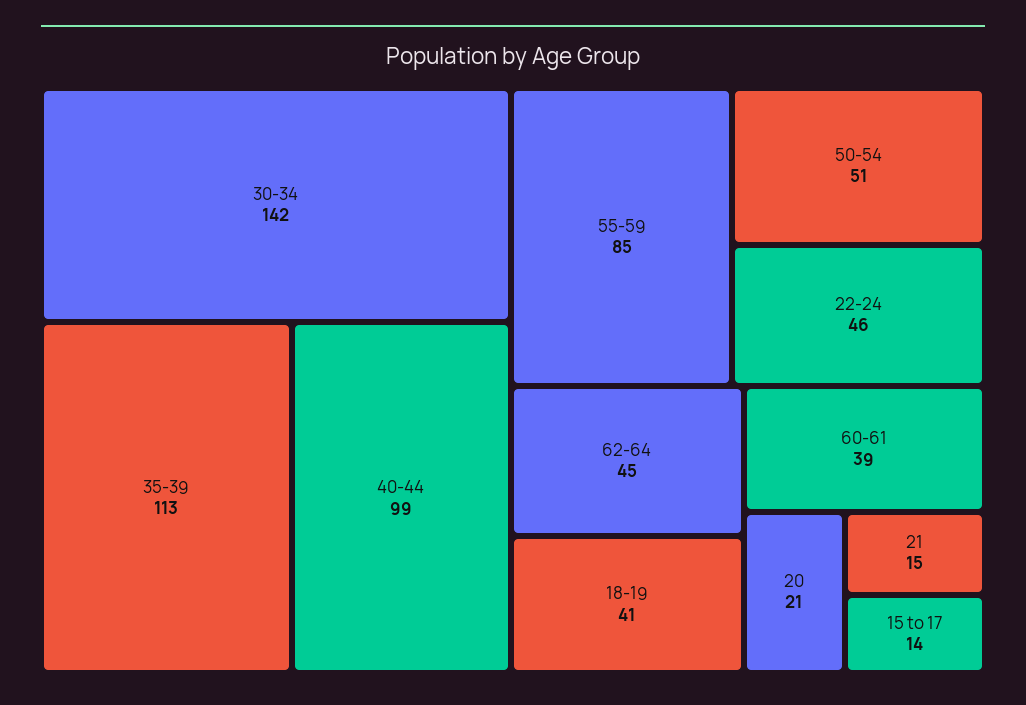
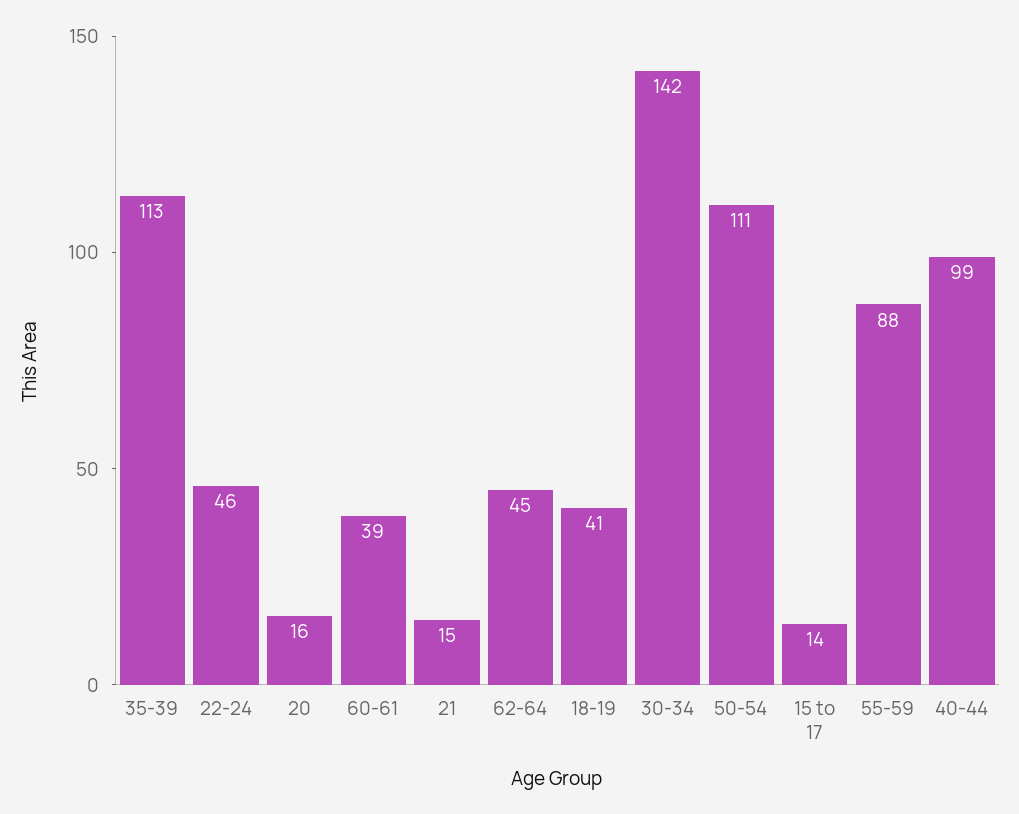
55-59: 85 -> 88
50-54: 51 -> 111
20: 21 -> 16

